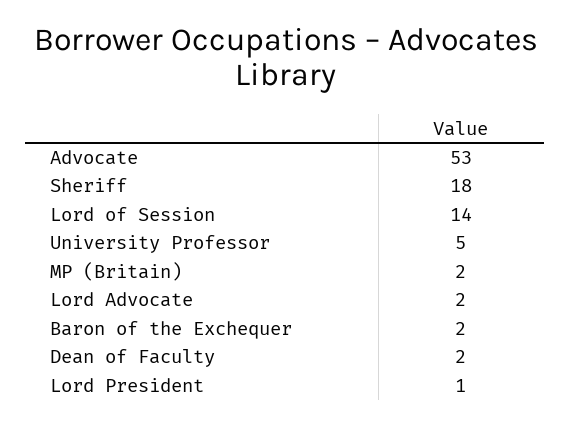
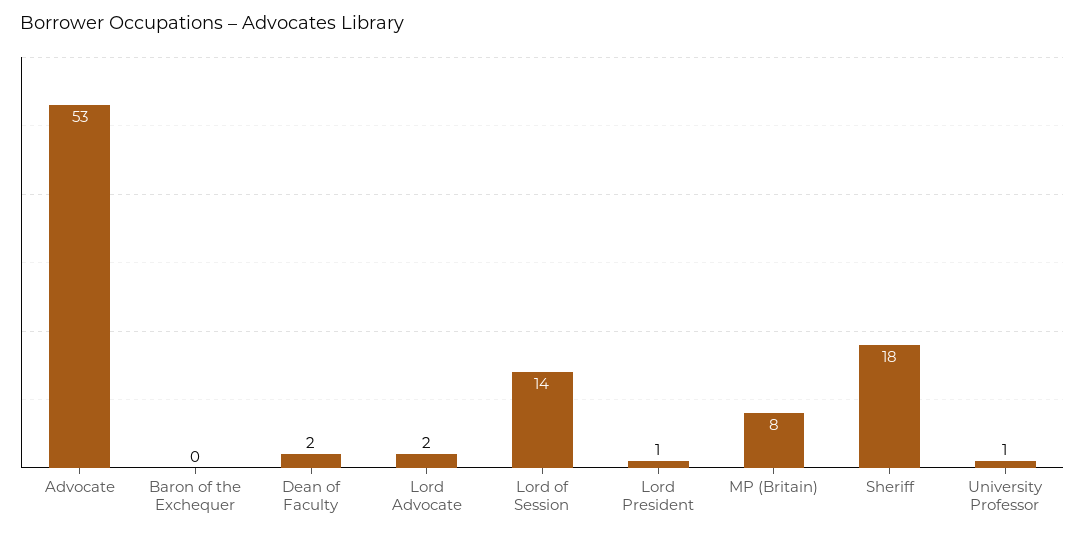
University Professor: 5 -> 1
MP (Britain): 2 -> 8
Baron of the Exchequer: 2 -> 0

